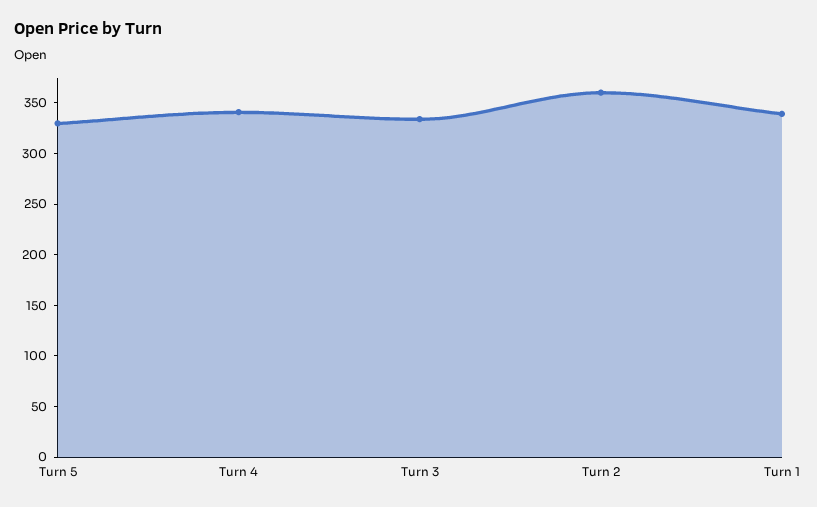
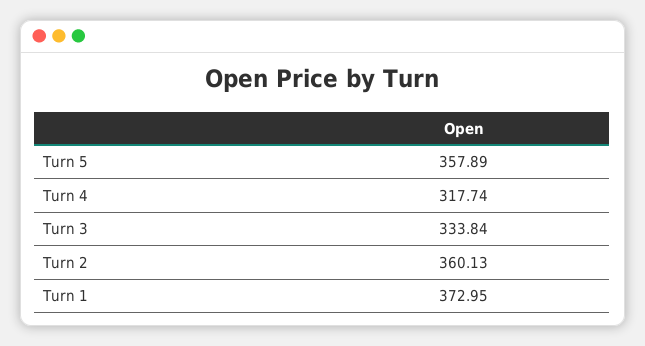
Turn 5: 330 -> 357.89
Turn 4: 340 -> 317.74
Turn 1: 340 -> 372.95

